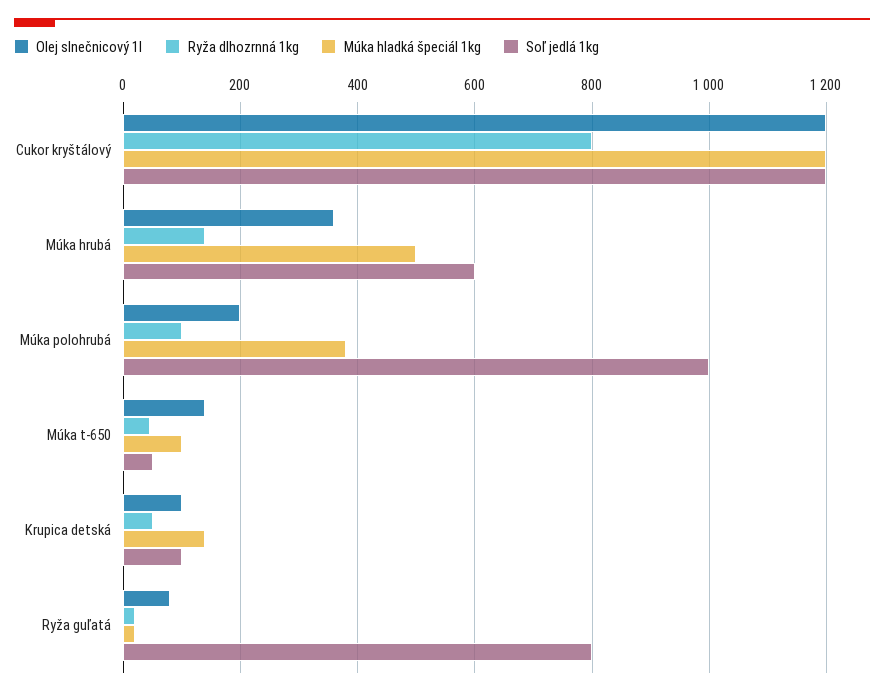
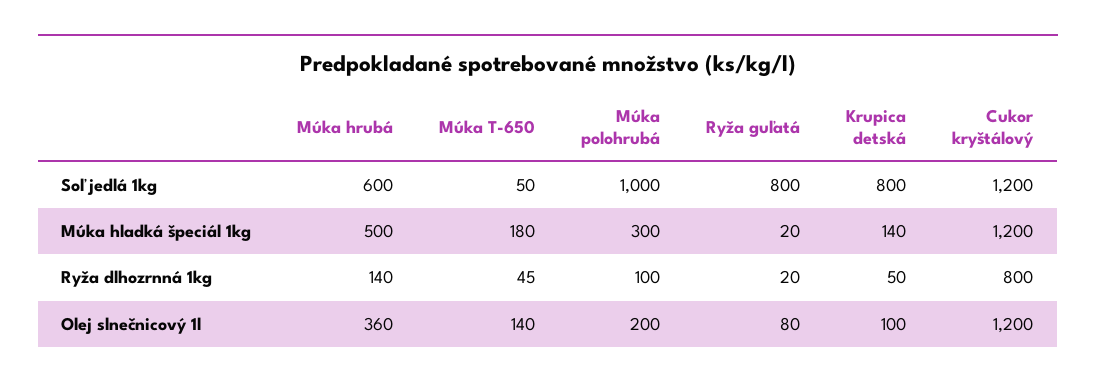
Múka hladká špeciál 1kg, Múka polohrubá: 380 -> 300
Múka hladká špeciál 1kg, Múka t-650: 100 -> 180
Soľ jedlá 1kg, Krupica detská: 100 -> 800

